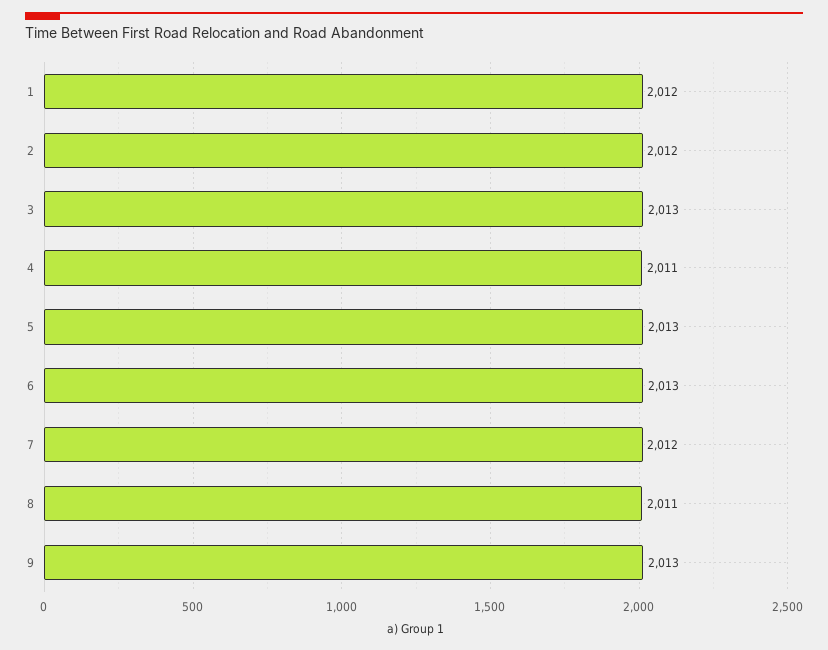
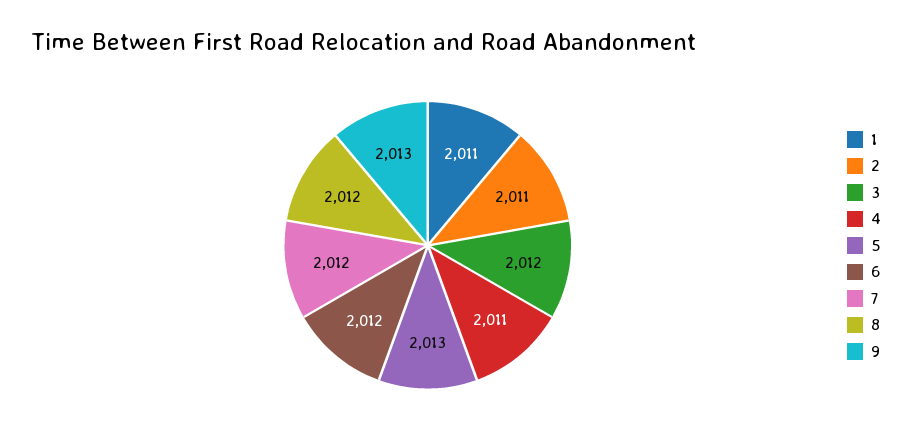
1: 2012 -> 2011
2: 2012 -> 2011
3: 2013 -> 2012
6: 2013 -> 2012
8: 2011 -> 2012

